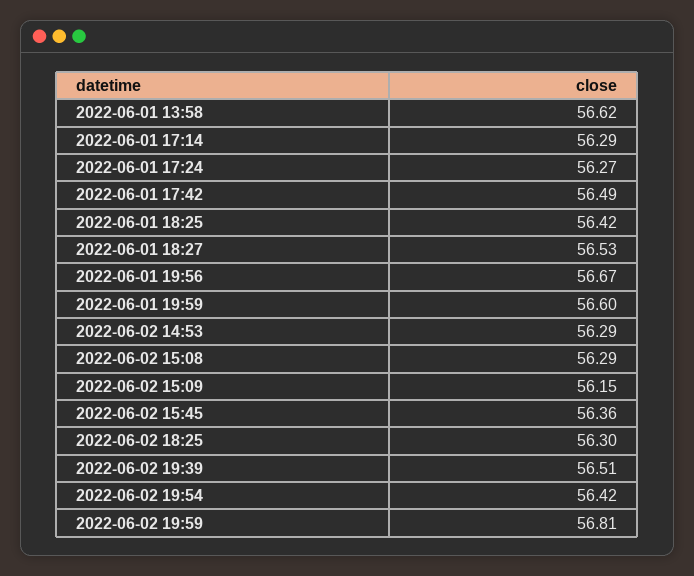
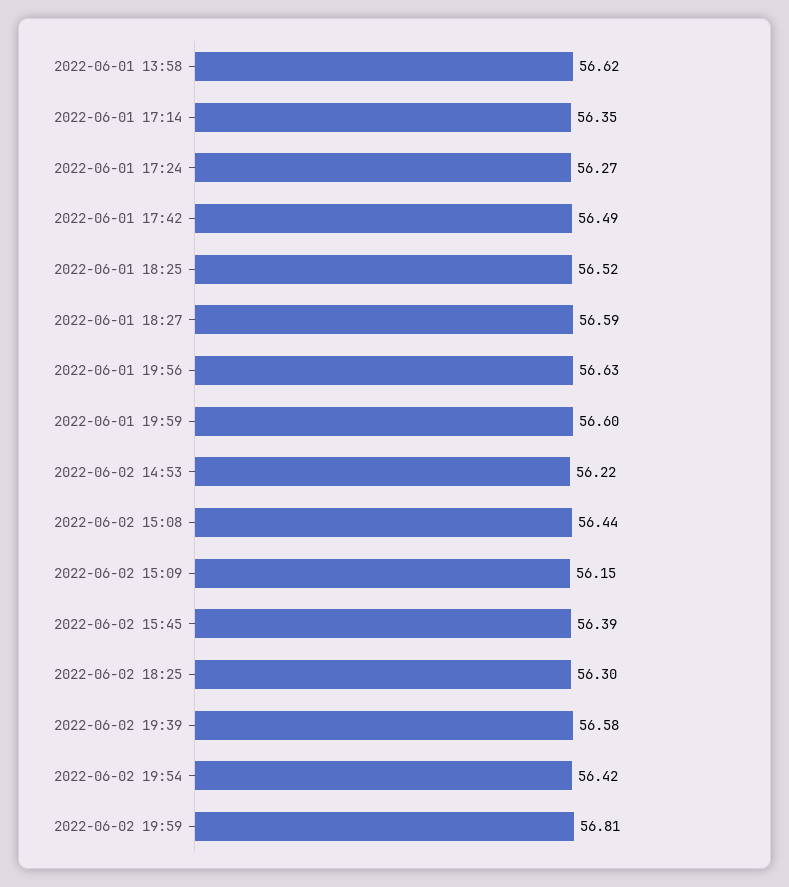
2022-06-01 17:14: 56.29 -> 56.35
2022-06-01 18:25: 56.42 -> 56.52
2022-06-01 18:27: 56.53 -> 56.59
2022-06-01 19:56: 56.67 -> 56.63
2022-06-02 14:53: 56.29 -> 56.22
2022-06-02 15:08: 56.29 -> 56.44
2022-06-02 15:45: 56.36 -> 56.39
2022-06-02 19:39: 56.51 -> 56.58

